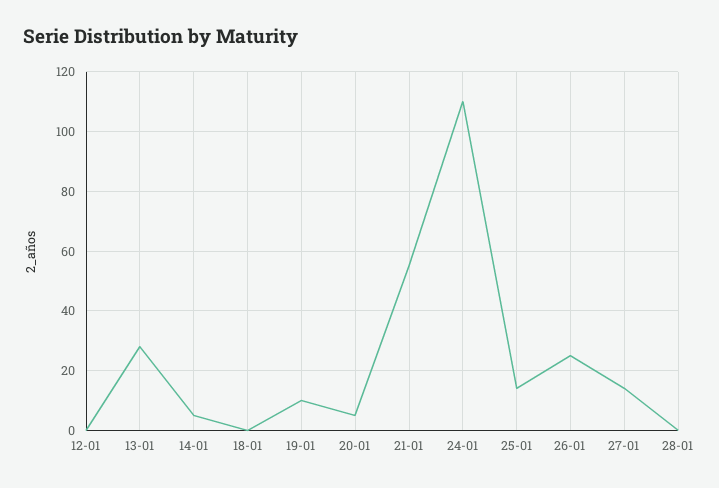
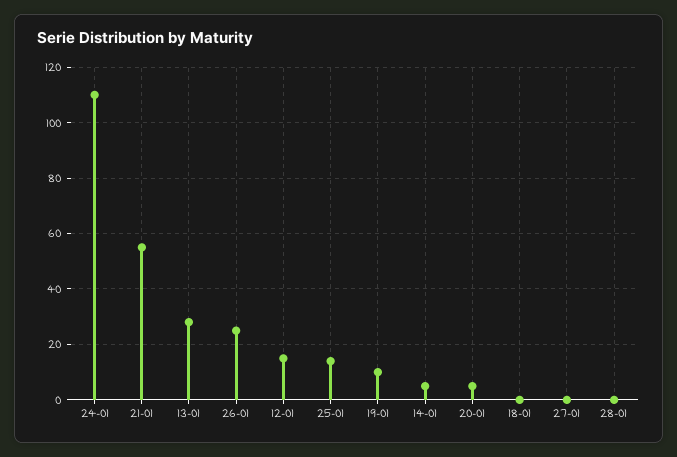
12-01: 0 -> 15
27-01: 15 -> 0

